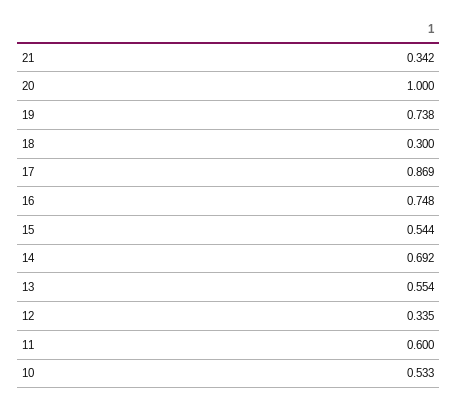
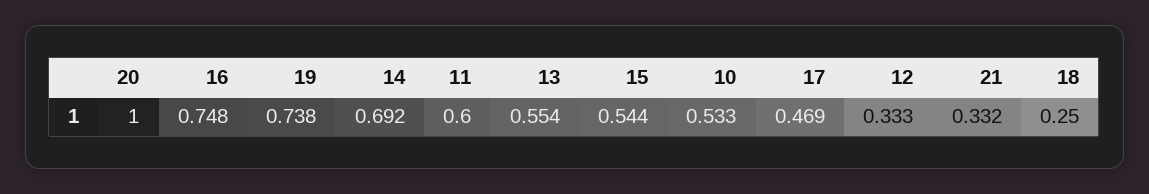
21: 0.342 -> 0.332
18: 0.3 -> 0.25
17: 0.869 -> 0.469
12: 0.335 -> 0.333

